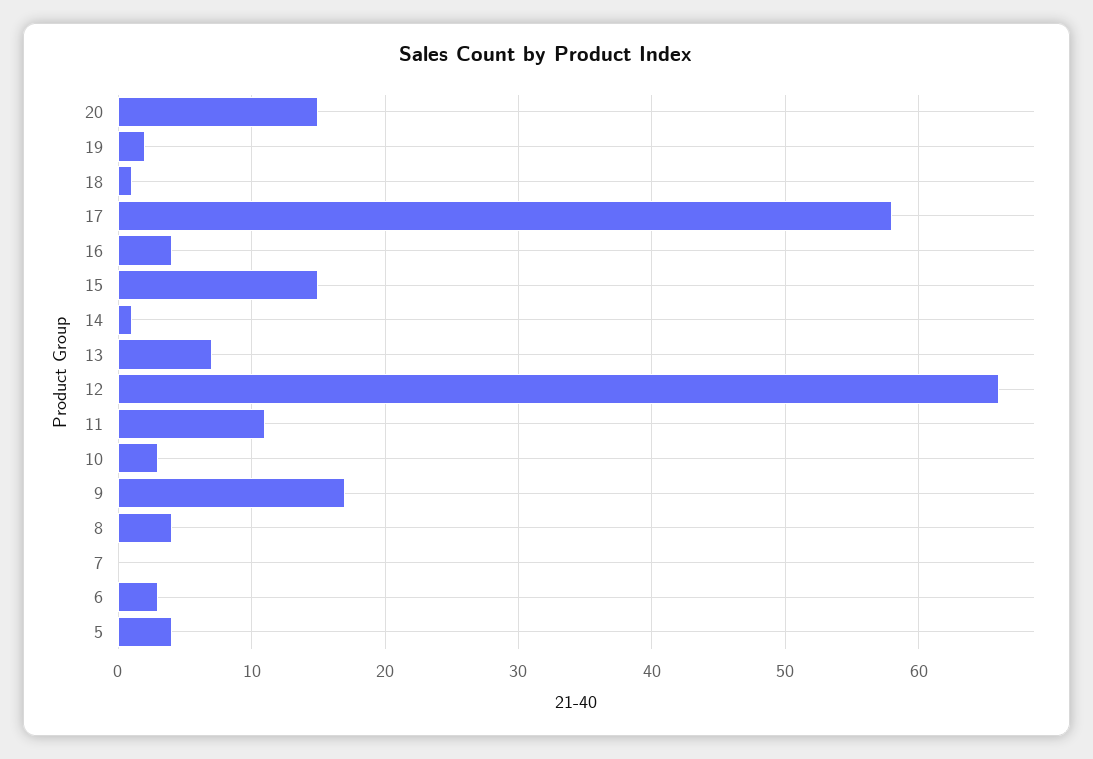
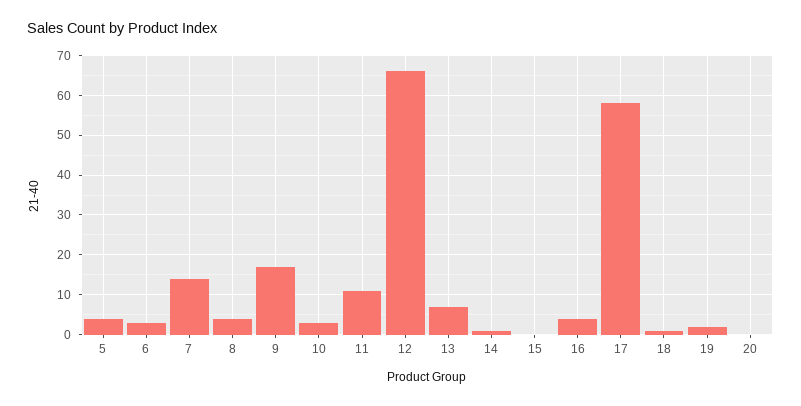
20: 15 -> 0
15: 15 -> 0
7: 0 -> 15

